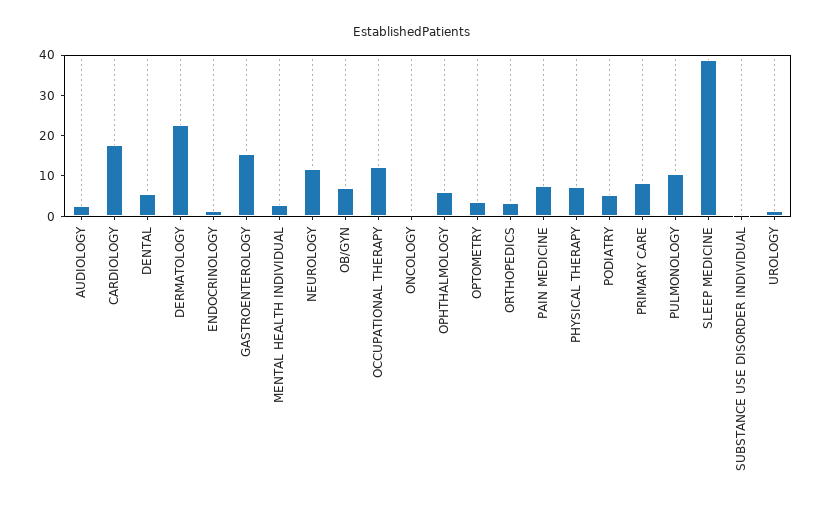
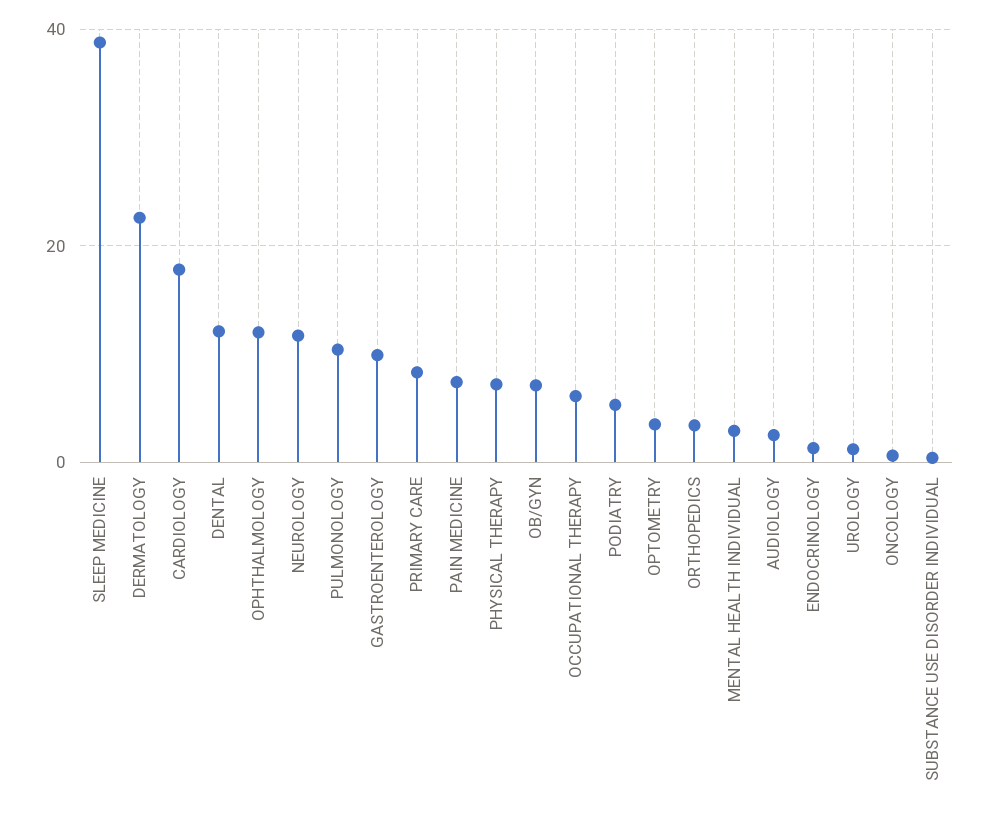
DENTAL: 6 -> 12
GASTROENTEROLOGY: 16 -> 10
OCCUPATIONAL THERAPY: 12 -> 6
OPHTHALMOLOGY: 6 -> 12

